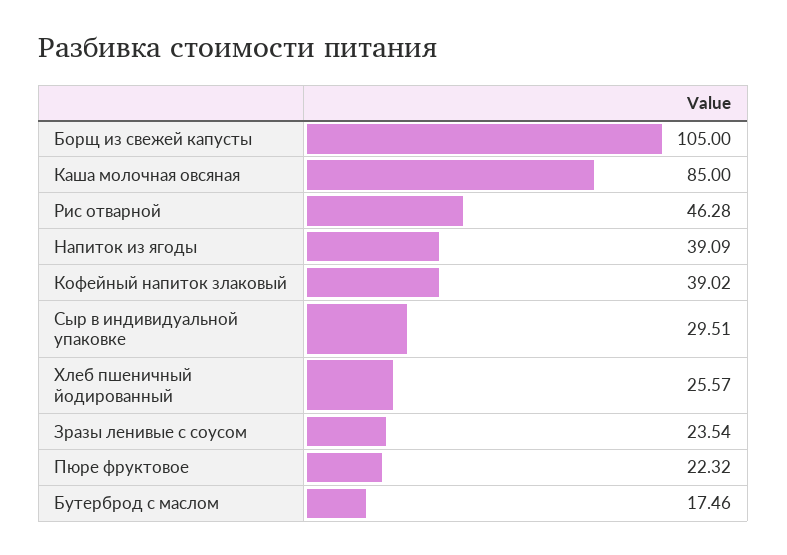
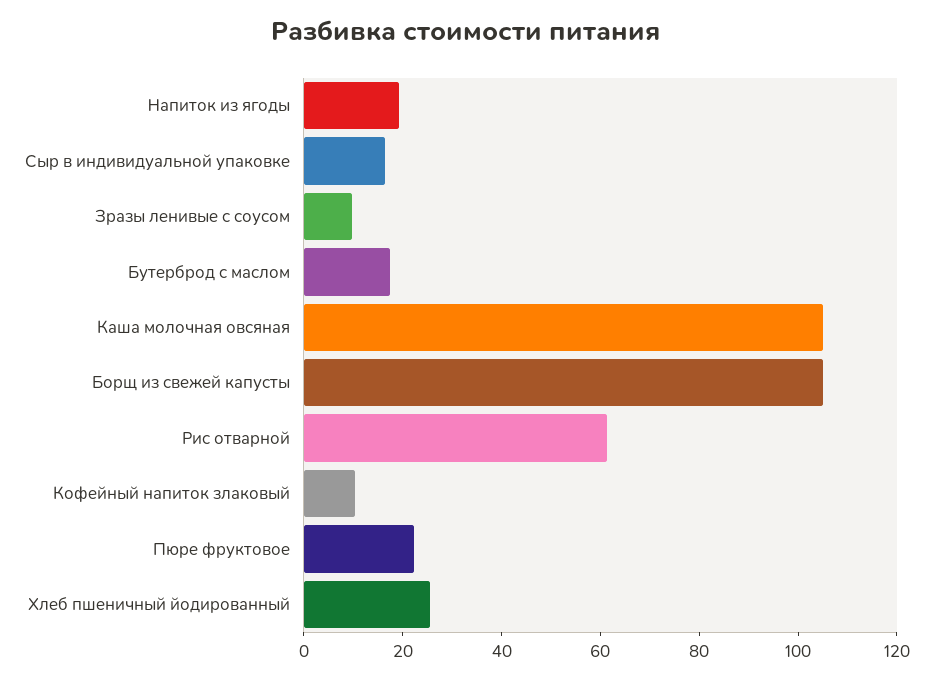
Каша молочная овсяная: 85 -> 105
Рис отварной: 46.28 -> 60
Напиток из ягоды: 39.09 -> 20
Кофейный напиток злаковый: 39.02 -> 10
Сыр в индивидуальной упаковке: 29.51 -> 15
Зразы ленивые с соусом: 23.54 -> 10

